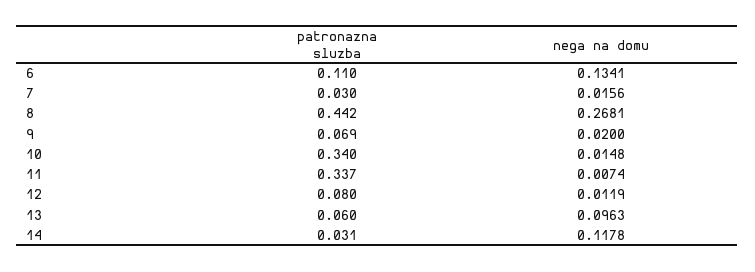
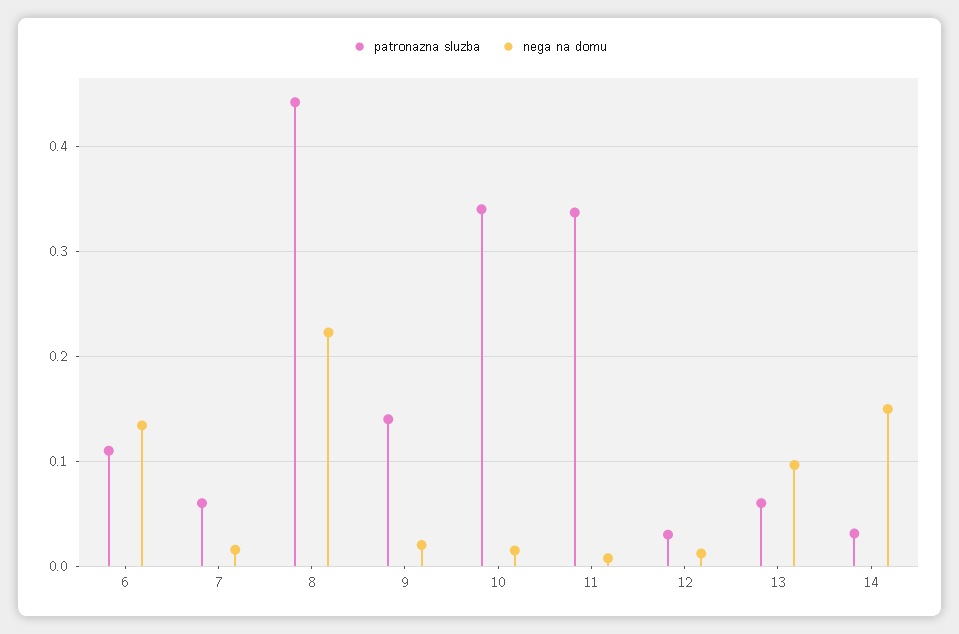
patronazna sluzba, 7: 0.03 -> 0.06
nega na domu, 8: 0.2681 -> 0.22
patronazna sluzba, 9: 0.069 -> 0.14
patronazna sluzba, 12: 0.08 -> 0.03
nega na domu, 14: 0.1178 -> 0.15

